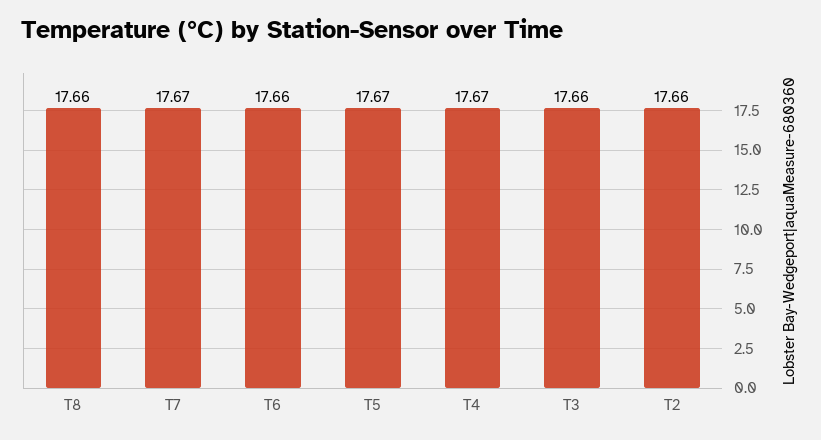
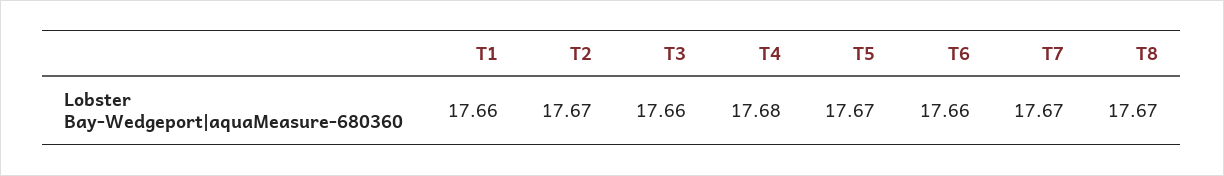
T8: 17.66 -> 17.67
T4: 17.67 -> 17.68
T2: 17.66 -> 17.67
T1: none -> 17.66

